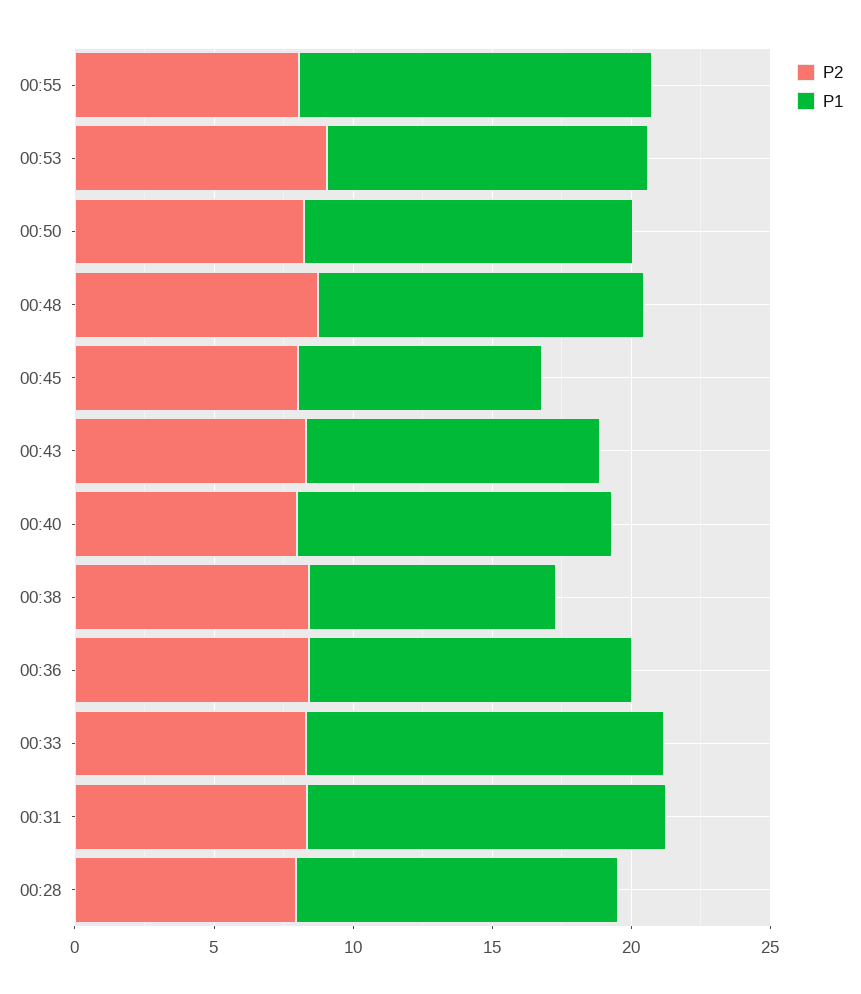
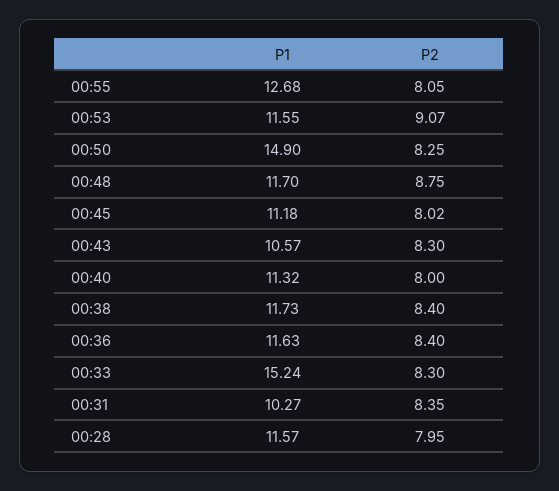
P1, 00:50: 12 -> 14.9
P1, 00:45: 9 -> 11.18
P1, 00:38: 9 -> 11.73
P1, 00:33: 13 -> 15.24
P1, 00:31: 13 -> 10.27

